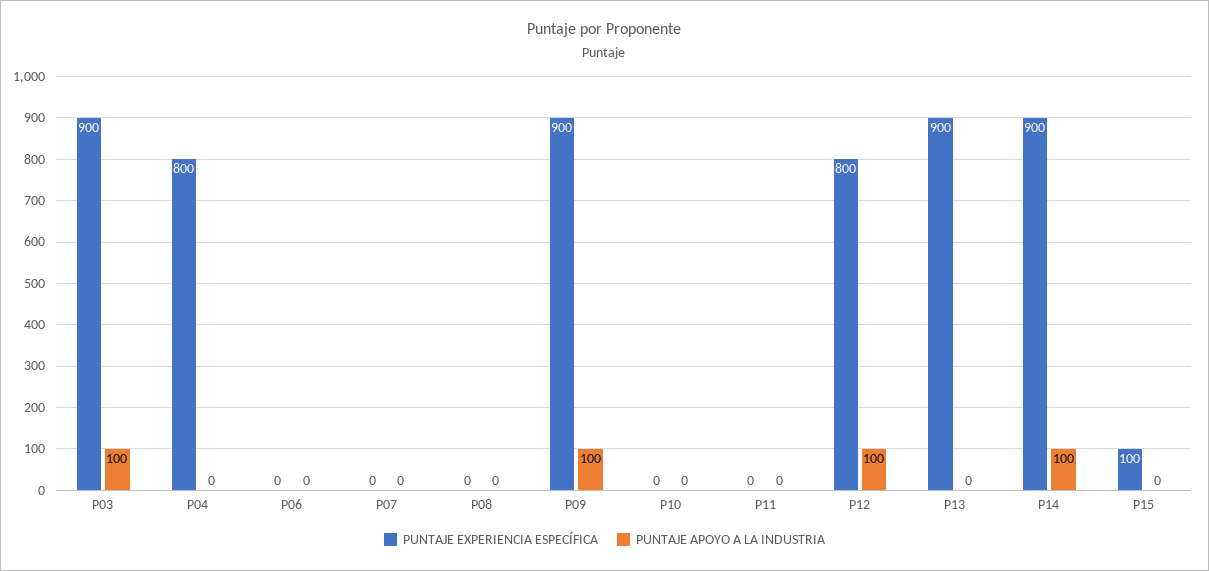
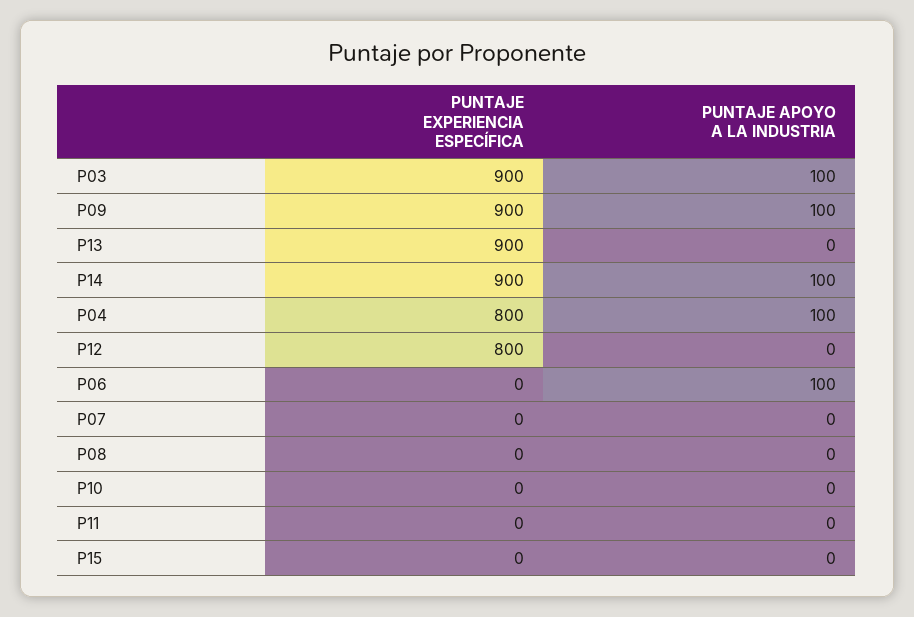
PUNTAJE APOYO A LA INDUSTRIA, P04: 0 -> 100
PUNTAJE APOYO A LA INDUSTRIA, P06: 0 -> 100
PUNTAJE APOYO A LA INDUSTRIA, P12: 100 -> 0
PUNTAJE EXPERIENCIA ESPECÍFICA, P15: 100 -> 0

